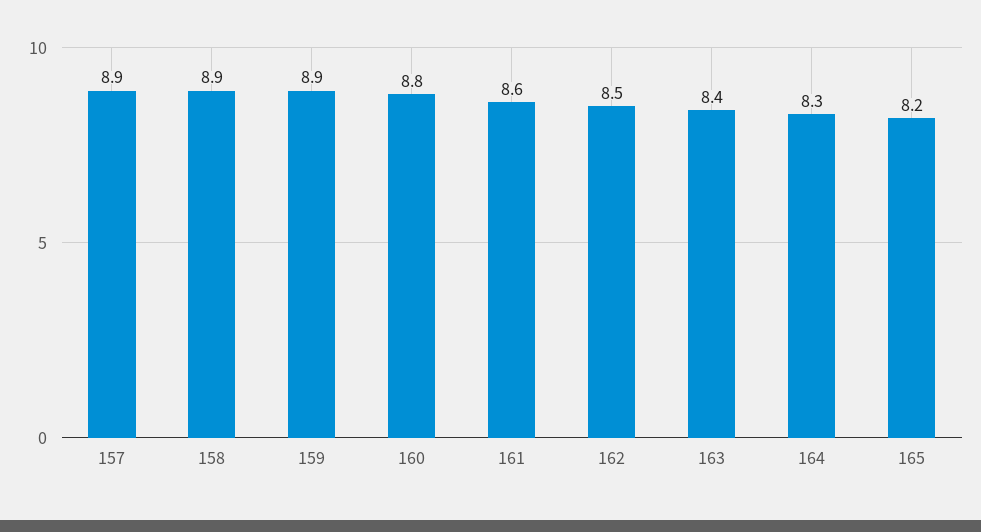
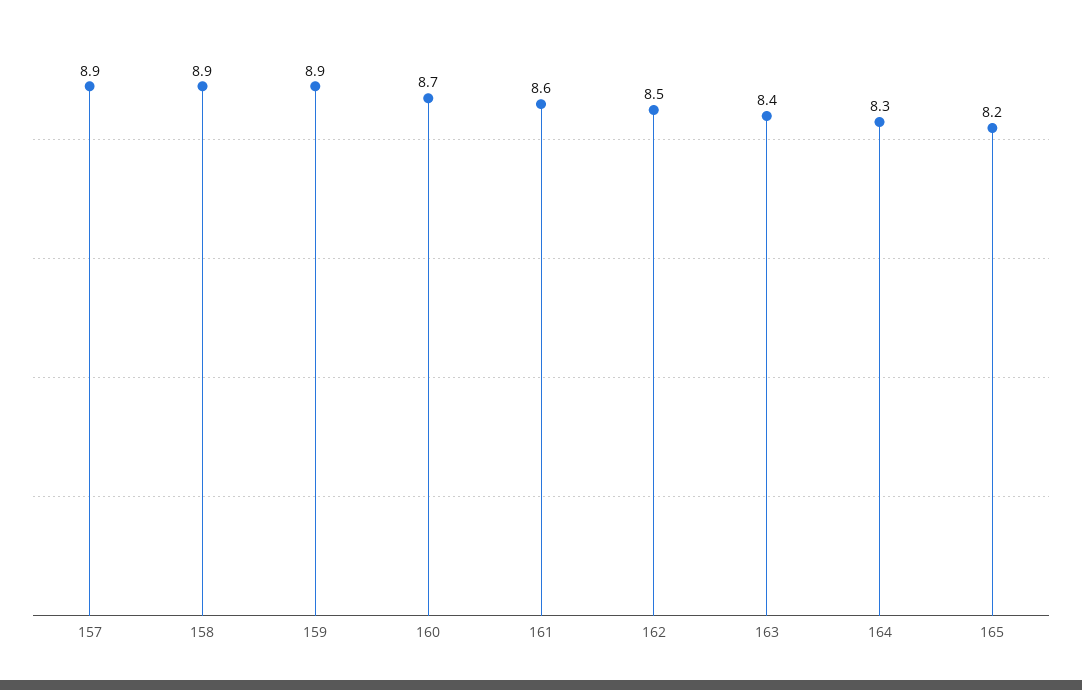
160: 8.8 -> 8.7

